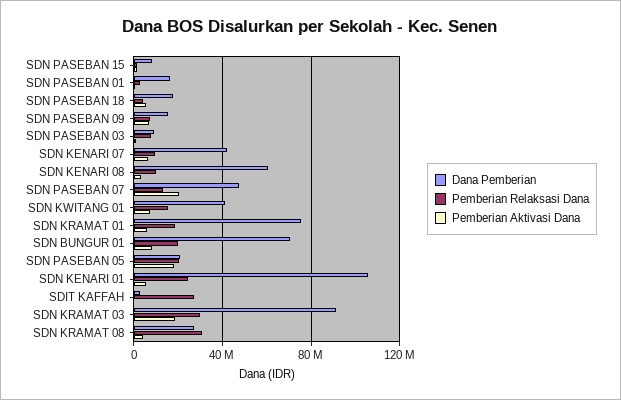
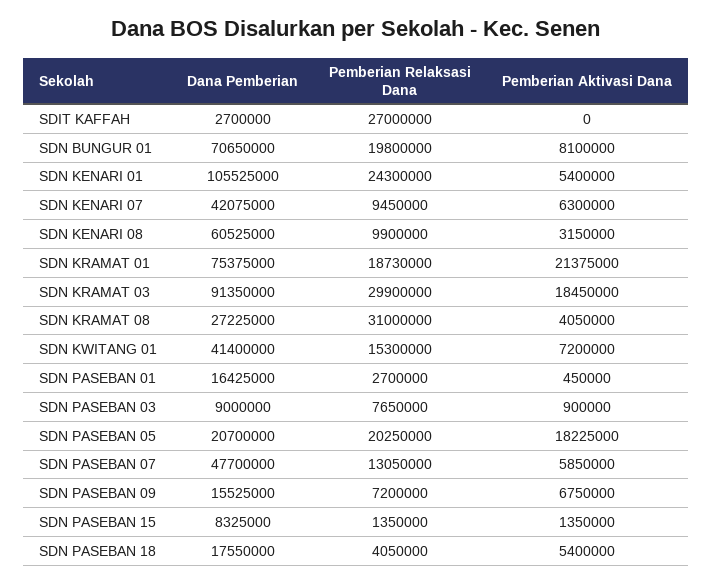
Pemberian Aktivasi Dana, SDN PASEBAN 07: 20000000 -> 5850000
Pemberian Aktivasi Dana, SDN KRAMAT 01: 5000000 -> 21375000

